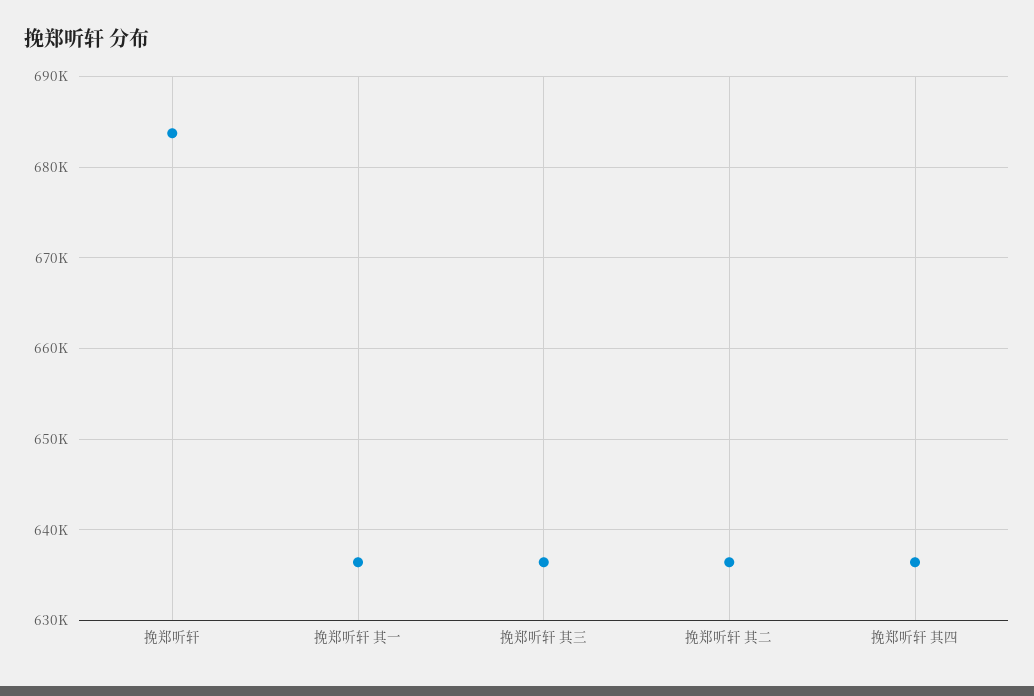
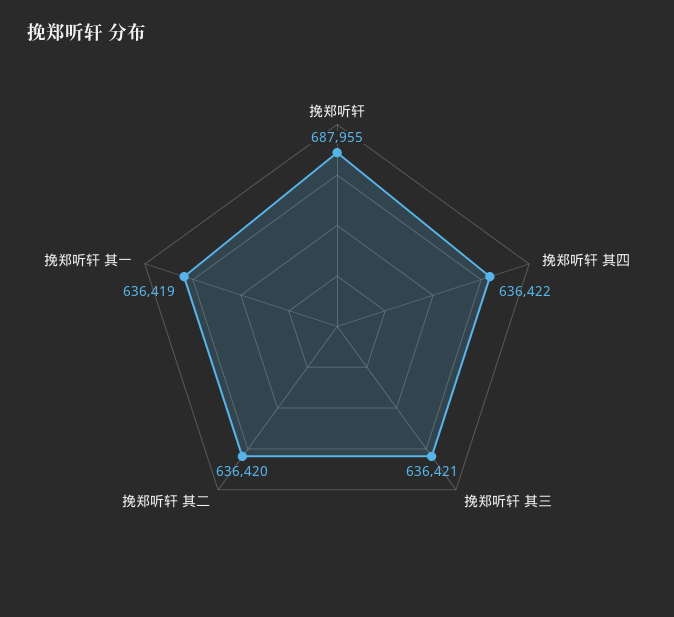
挽郑听轩: 684000 -> 687955

